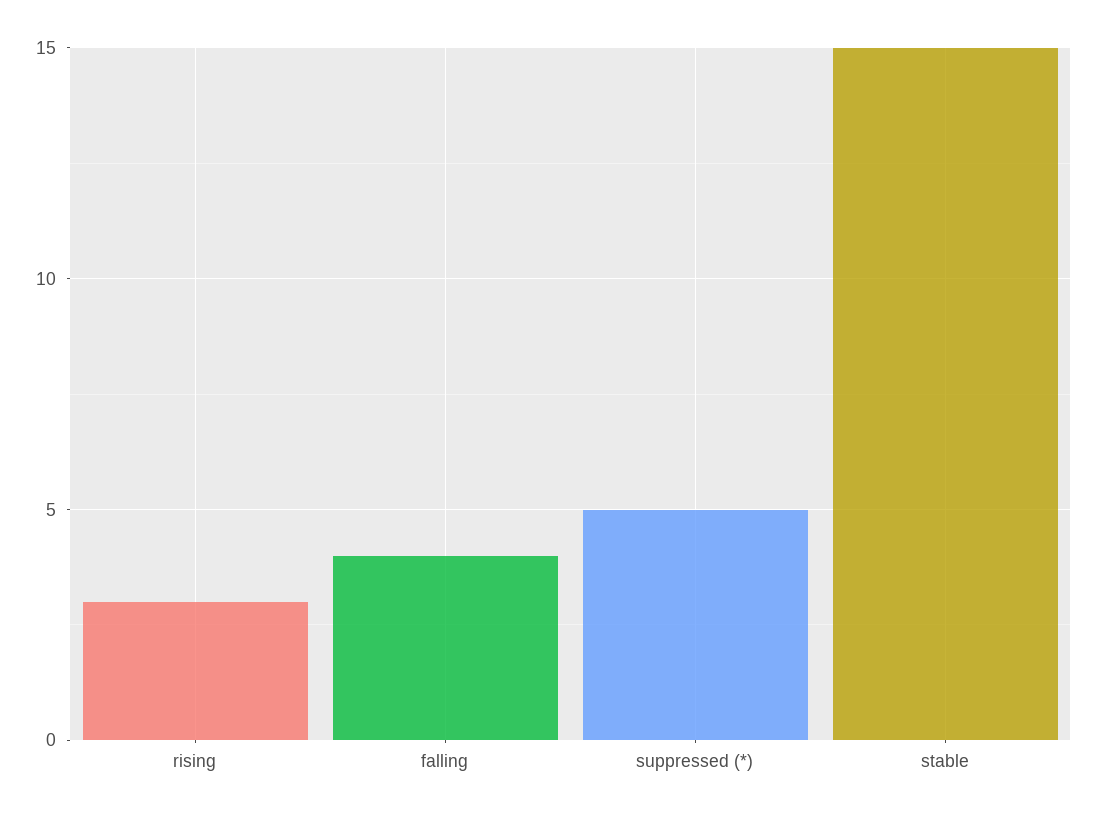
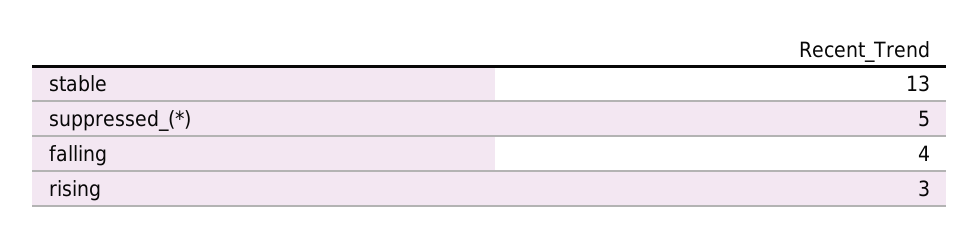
stable: 15 -> 13

